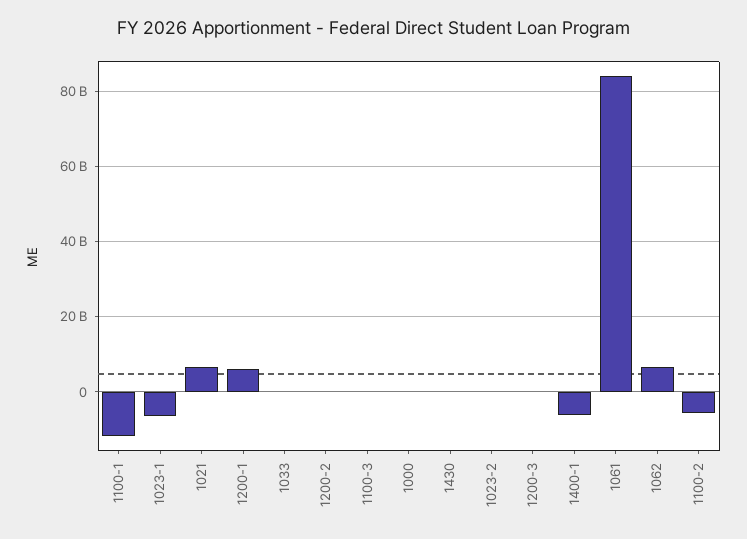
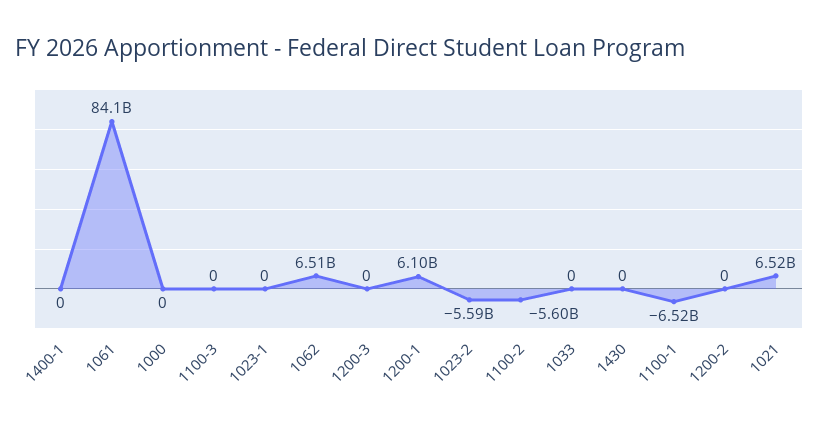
1100-1: -12000000000 -> -6520000000
1023-1: -6000000000 -> 0
1023-2: 0 -> -5590000000
1400-1: -6000000000 -> 0

